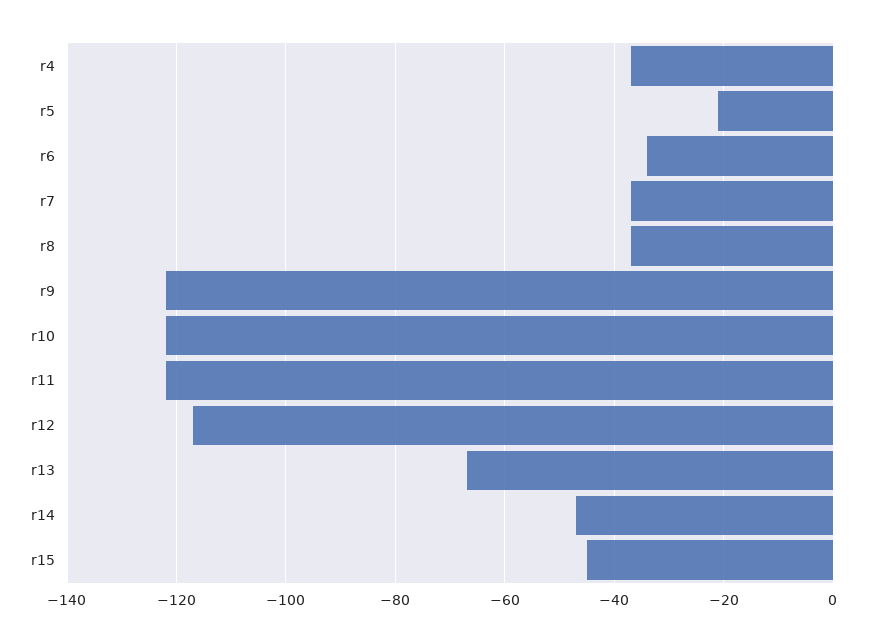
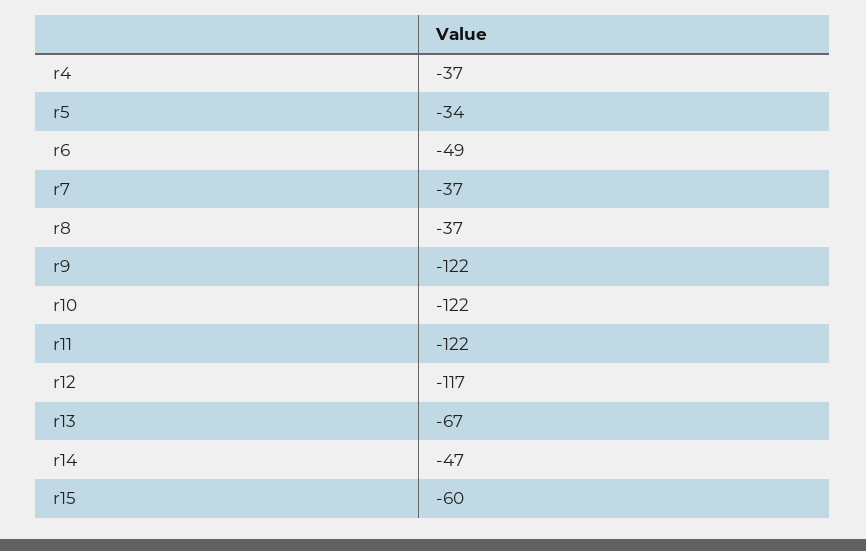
r5: -20 -> -34
r6: -35 -> -49
r15: -45 -> -60

